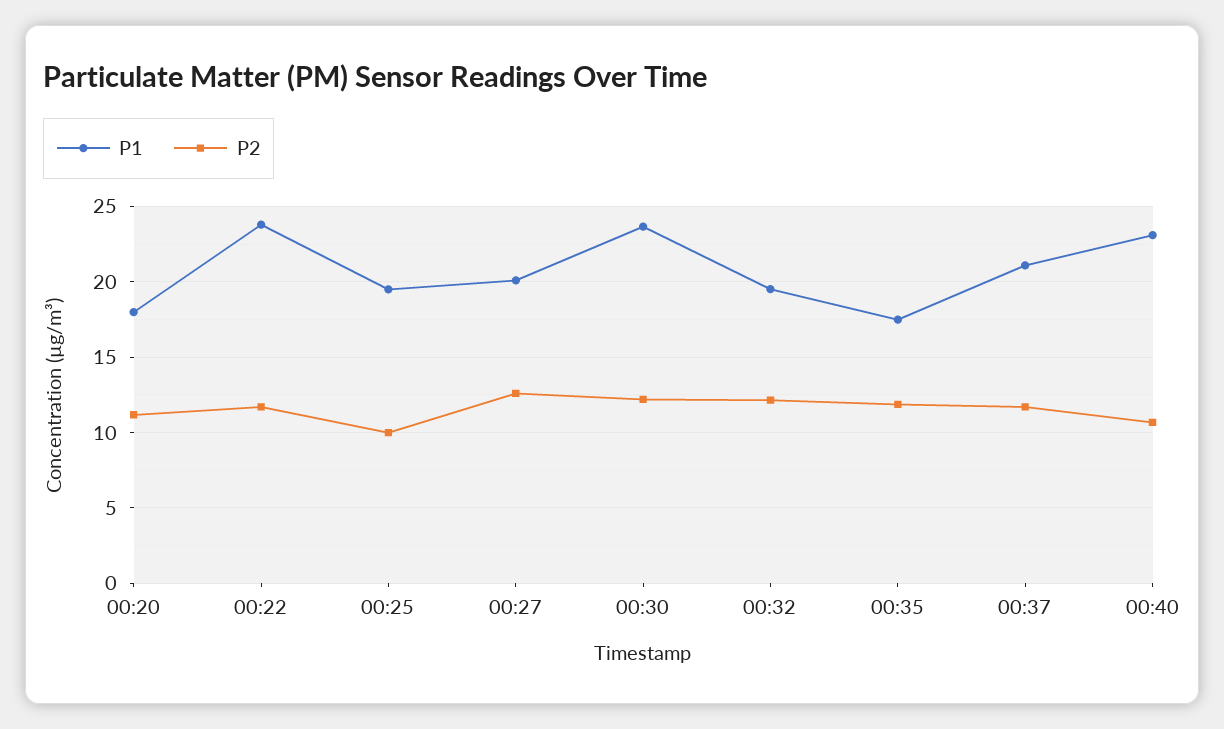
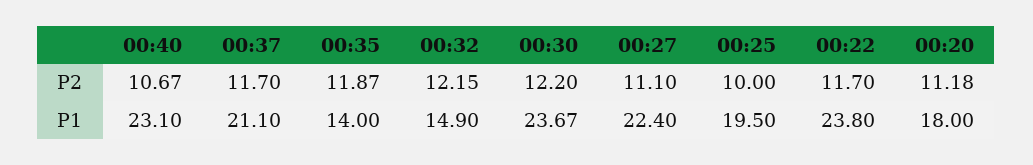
P1, 00:27: 20 -> 22.4
P2, 00:27: 12.5 -> 11.1
P1, 00:32: 19.5 -> 14.9
P1, 00:35: 17.5 -> 14

